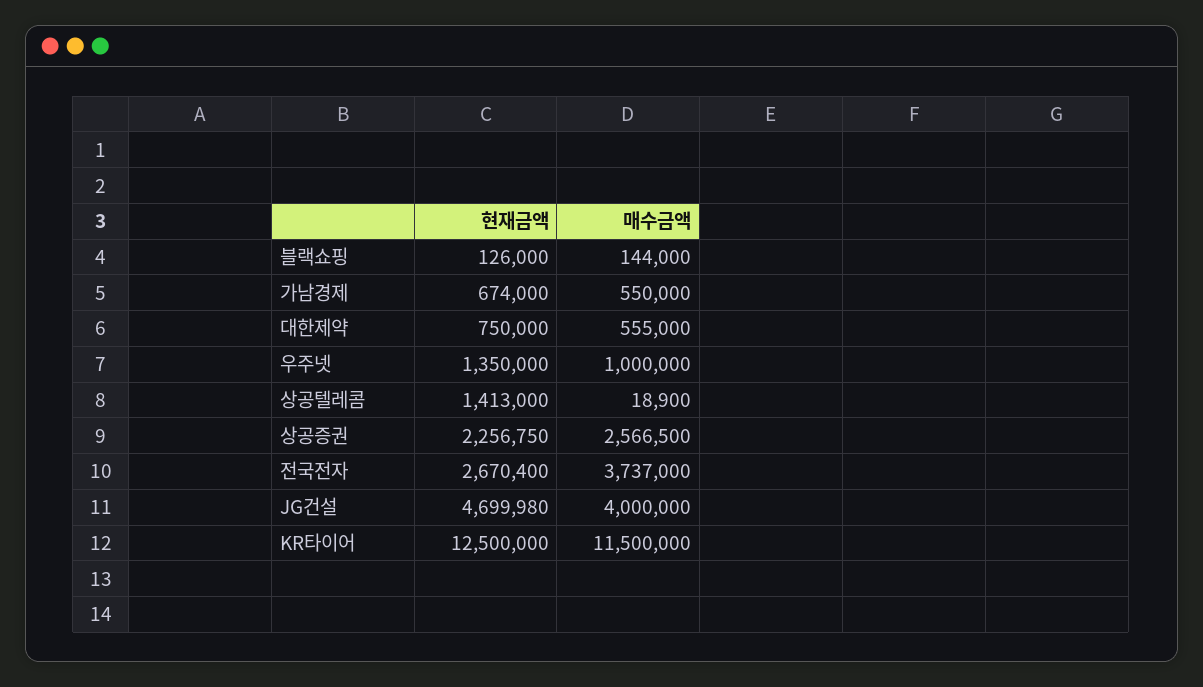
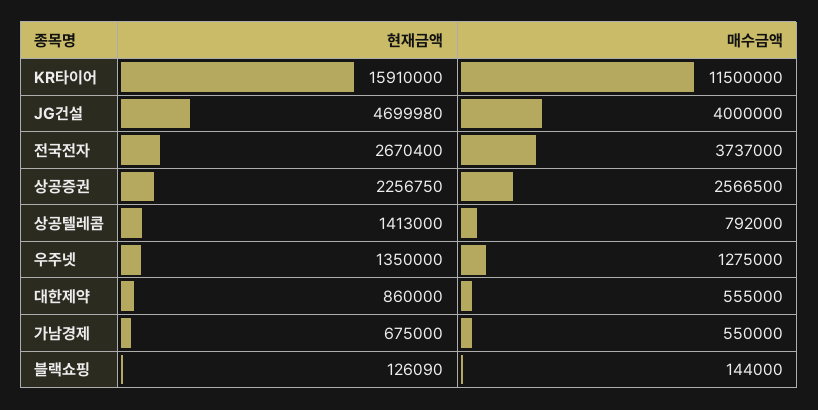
현재금액, 블랙쇼핑: 126000 -> 126090
현재금액, 가남경제: 674000 -> 675000
현재금액, 대한제약: 750000 -> 860000
매수금액, 우주넷: 1000000 -> 1275000
매수금액, 상공텔레콤: 18900 -> 792000
현재금액, KR타이어: 12500000 -> 15910000

